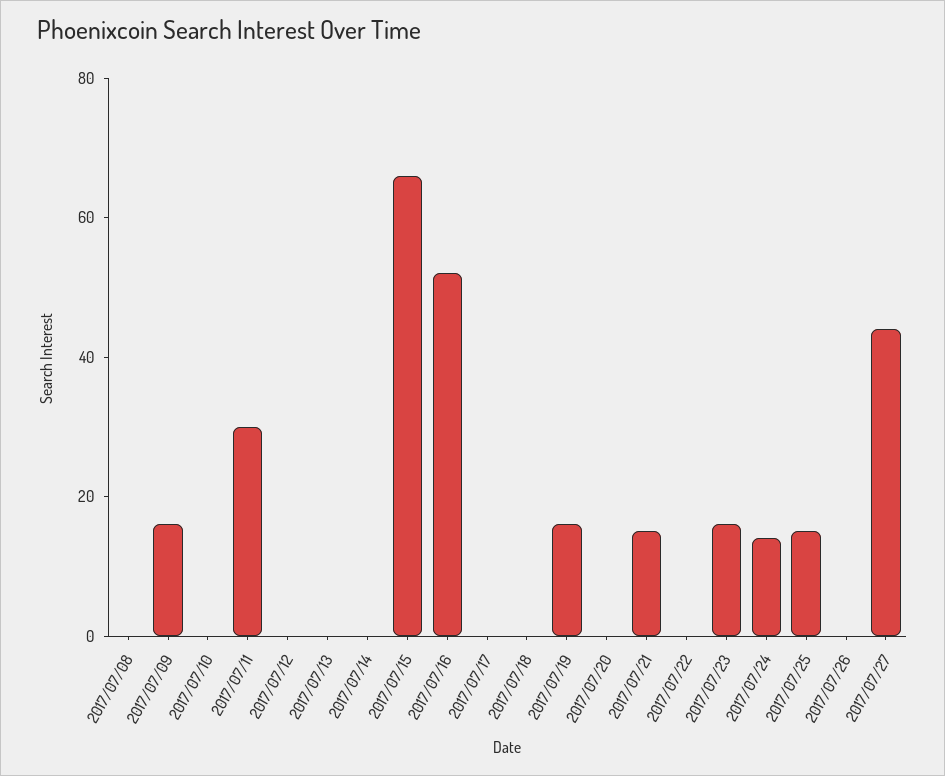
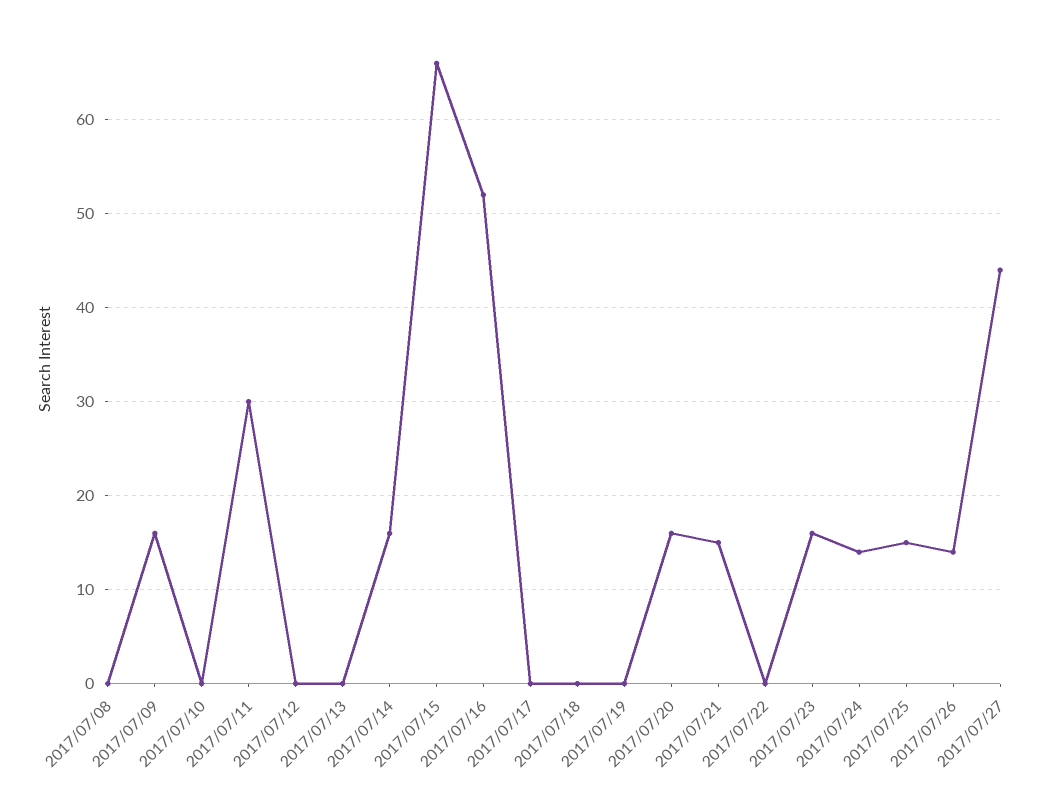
2017/07/14: 0 -> 16
2017/07/19: 15 -> 0
2017/07/20: 0 -> 16
2017/07/26: 0 -> 14

